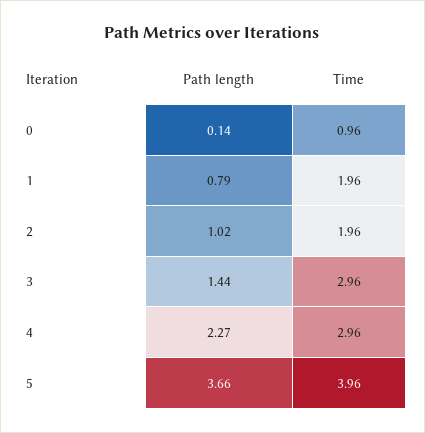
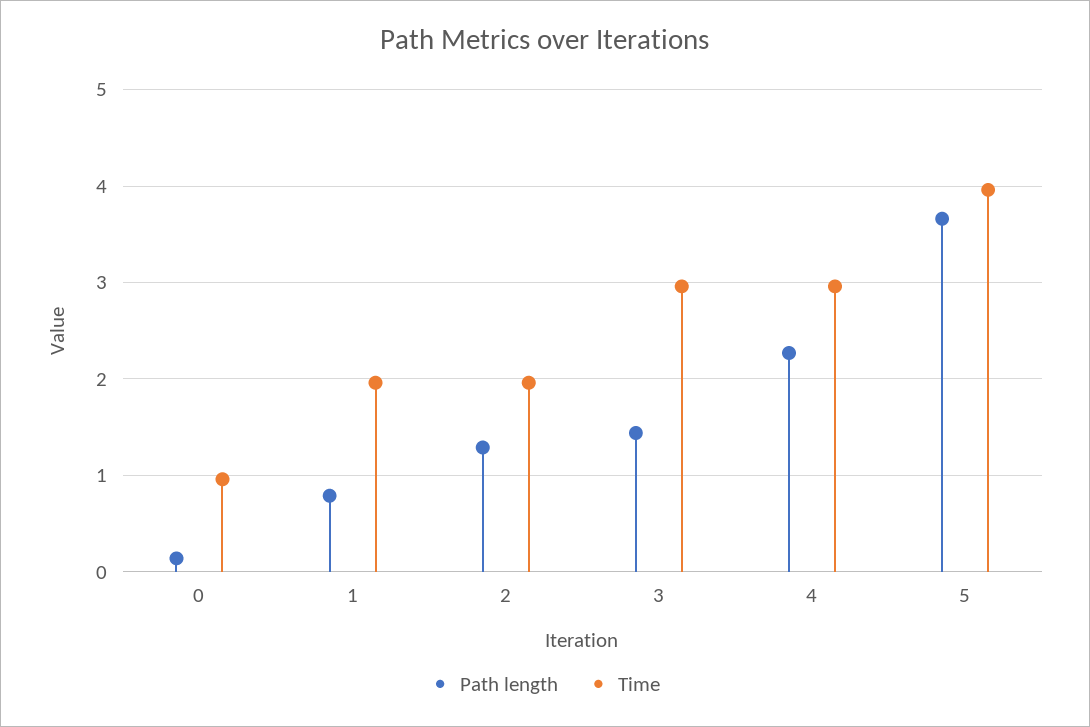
Path length, 2: 1.02 -> 1.3

